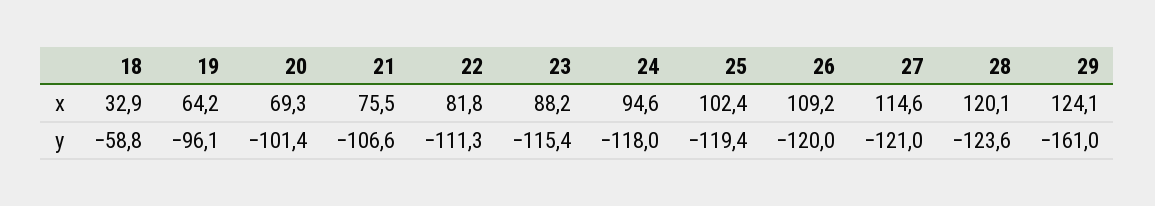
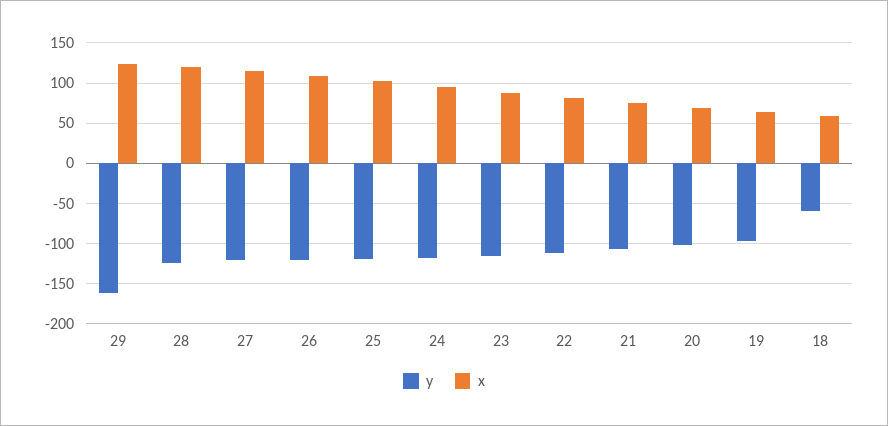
x, 18: 32.9 -> 60

